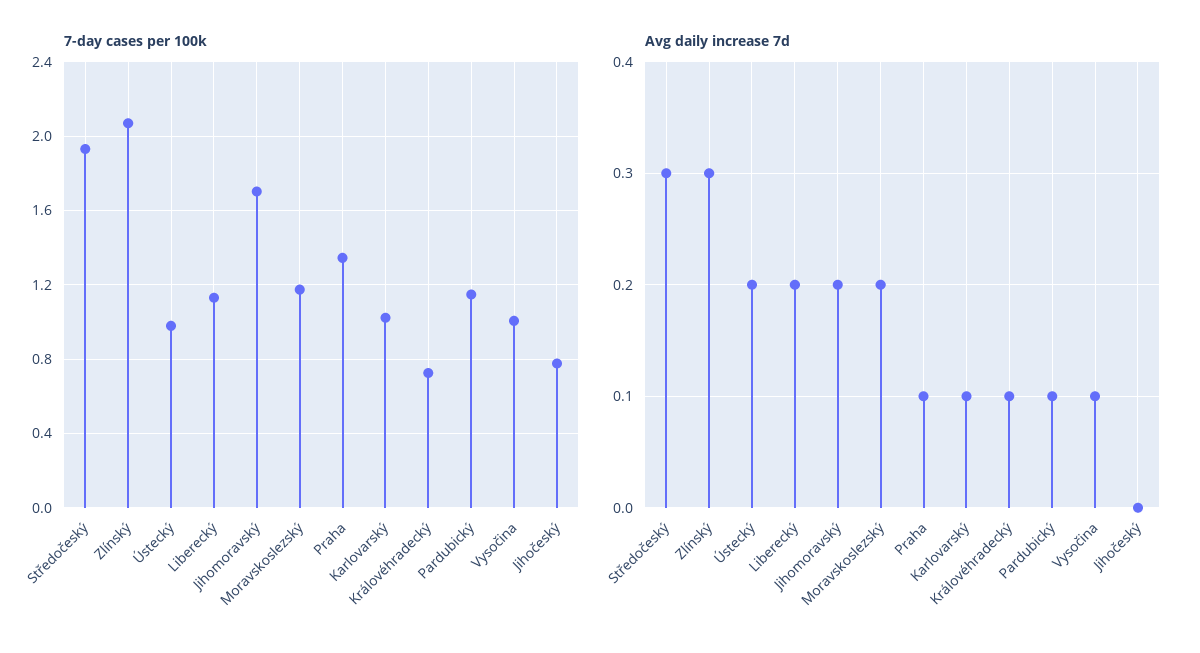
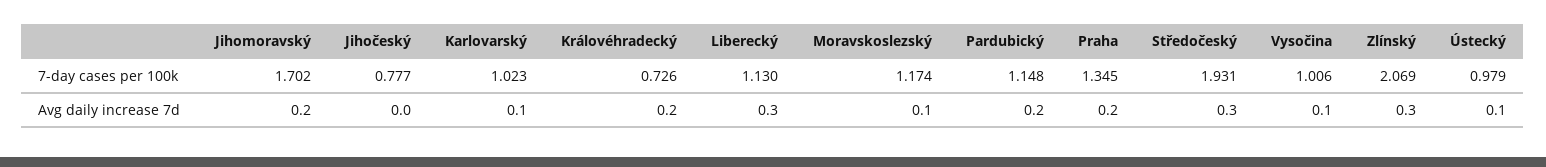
Avg daily increase 7d, Ústecký: 0.2 -> 0.1
Avg daily increase 7d, Liberecký: 0.2 -> 0.3
Avg daily increase 7d, Moravskoslezský: 0.2 -> 0.1
Avg daily increase 7d, Praha: 0.1 -> 0.2
Avg daily increase 7d, Královéhradecký: 0.1 -> 0.2
Avg daily increase 7d, Pardubický: 0.1 -> 0.2

